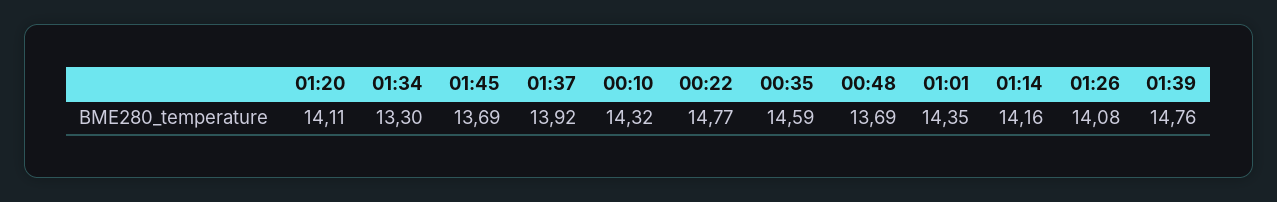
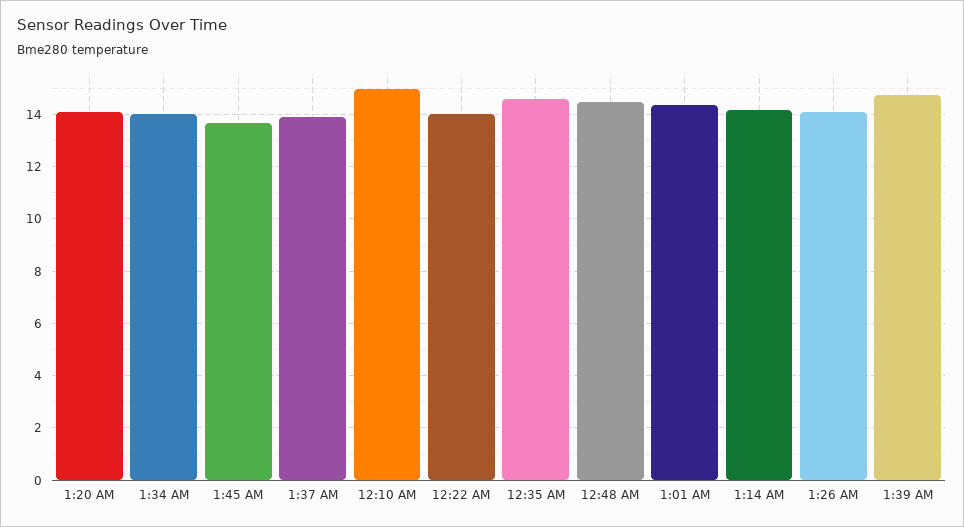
01:34: 13.3 -> 14
00:10: 14.32 -> 15
00:22: 14.77 -> 14
00:48: 13.69 -> 14.5

